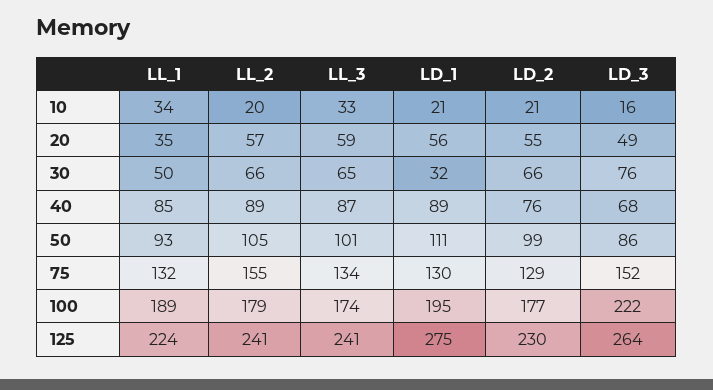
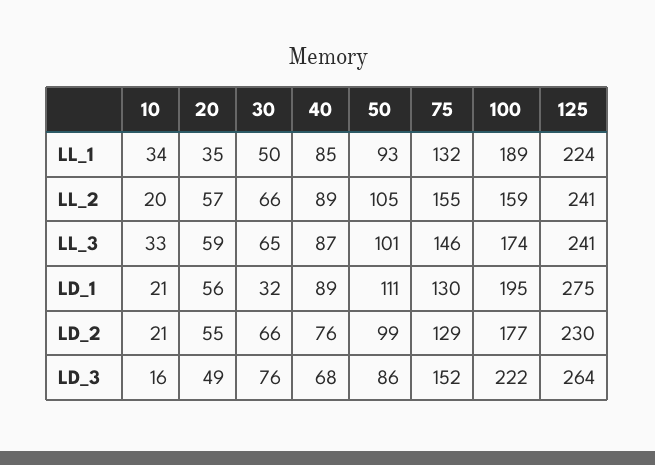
LL_3, 75: 134 -> 146
LL_2, 100: 179 -> 159

